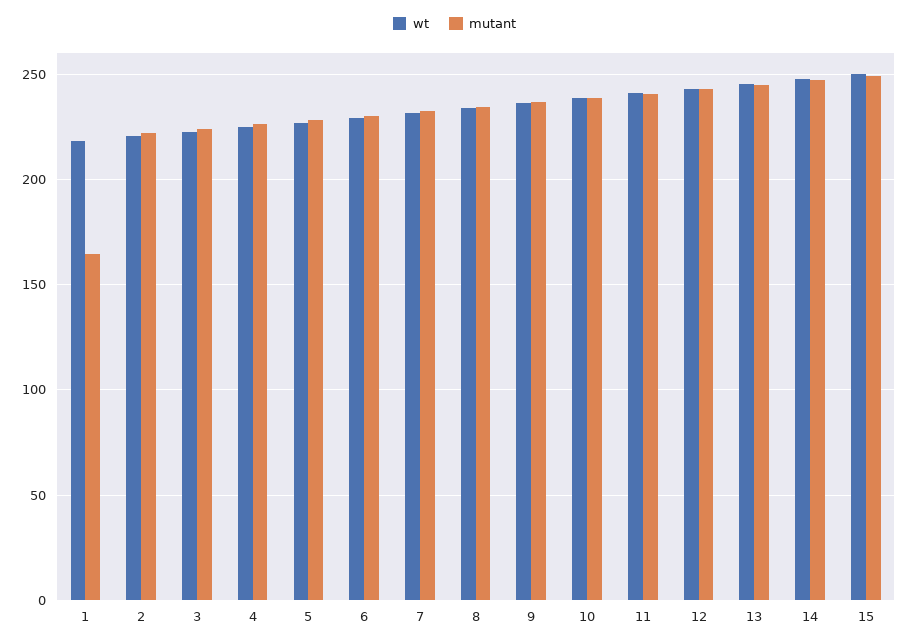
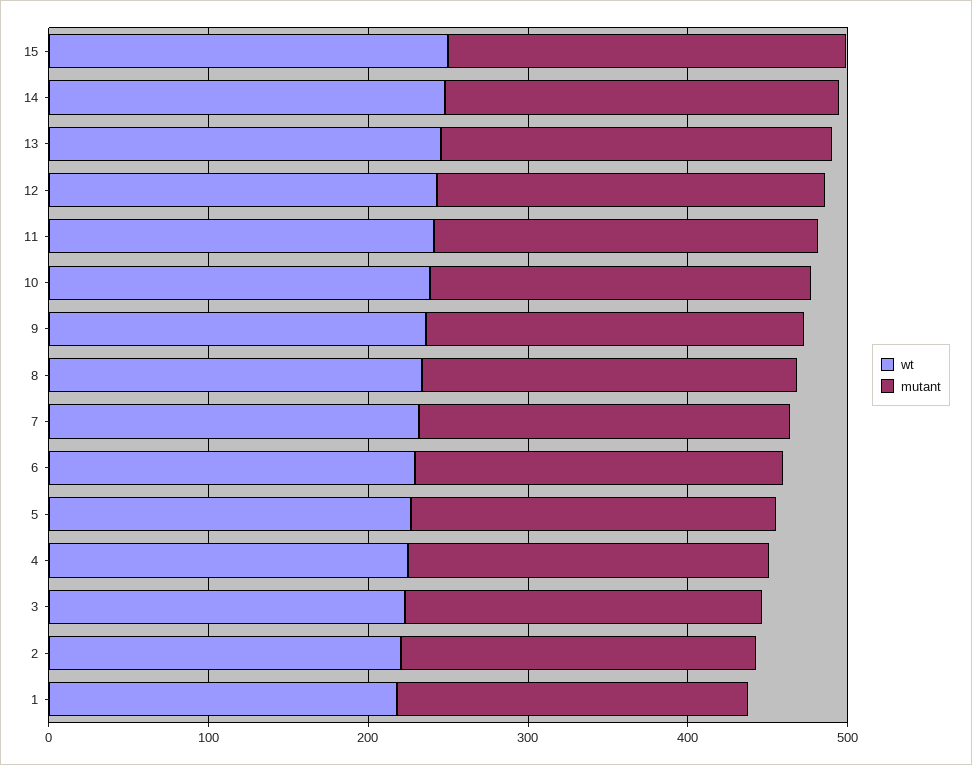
mutant, 1: 165 -> 220

